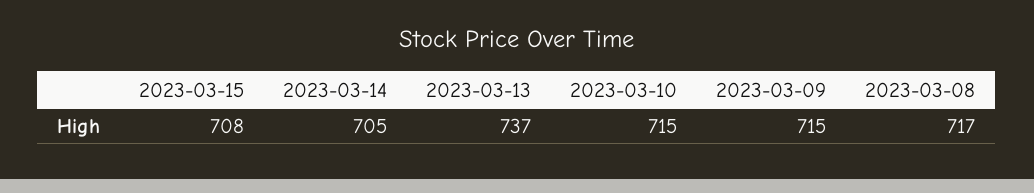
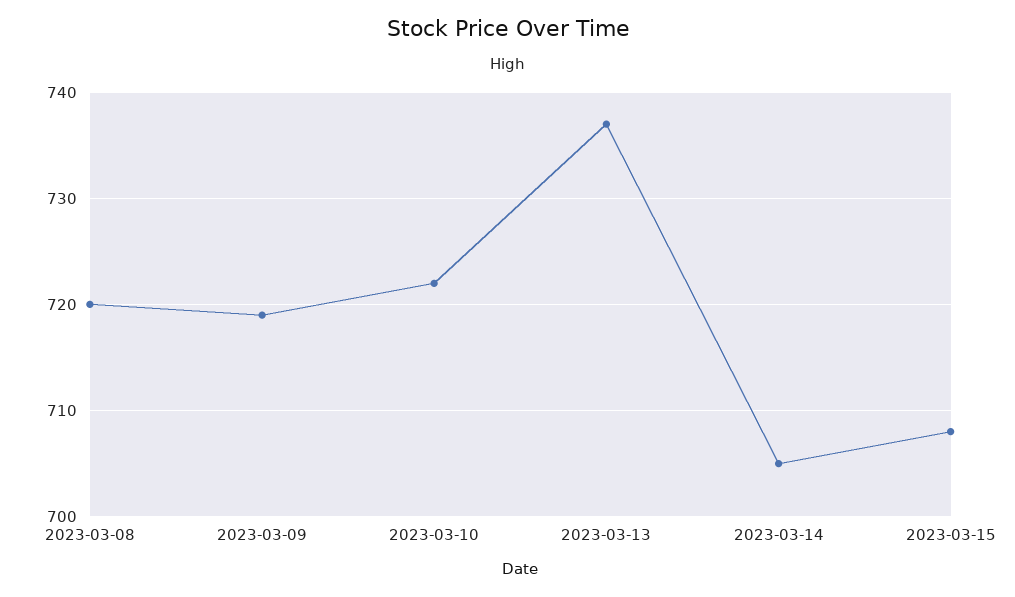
2023-03-10: 715 -> 722
2023-03-09: 715 -> 719
2023-03-08: 717 -> 720

